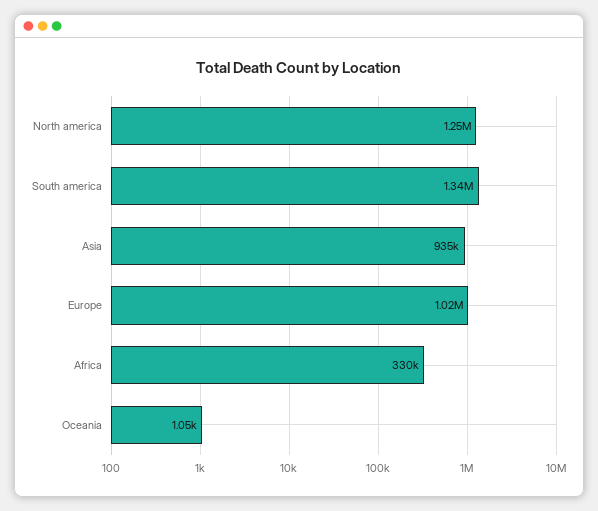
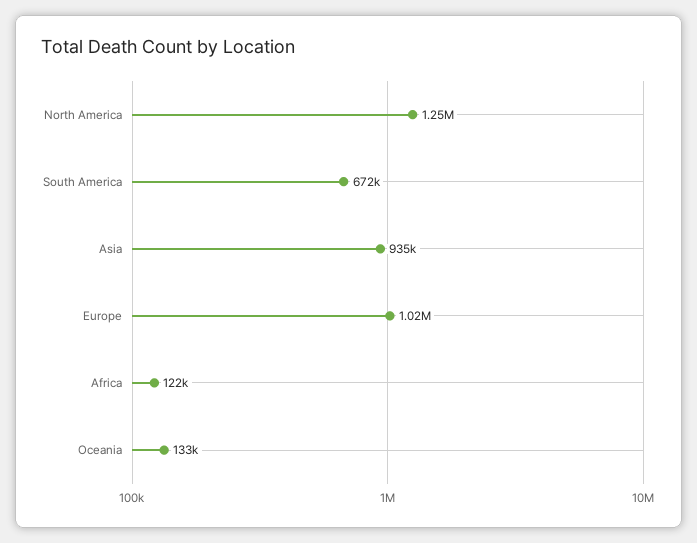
South america: 1340000 -> 672000
Africa: 330000 -> 122000
Oceania: 1050 -> 133000

